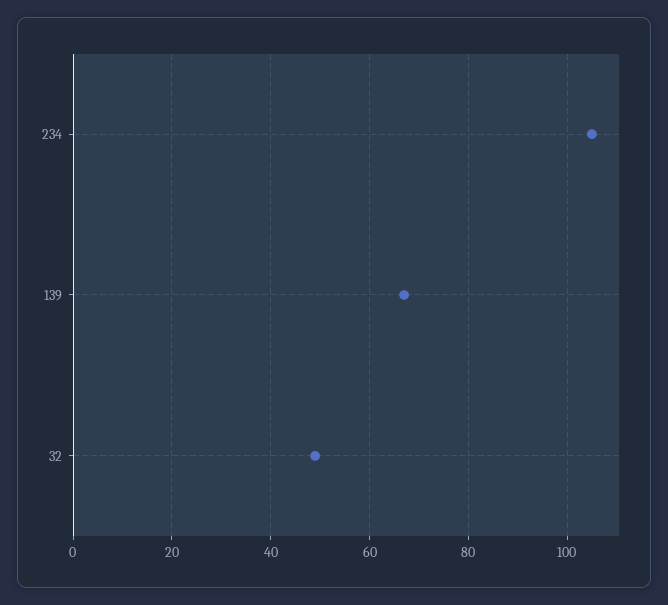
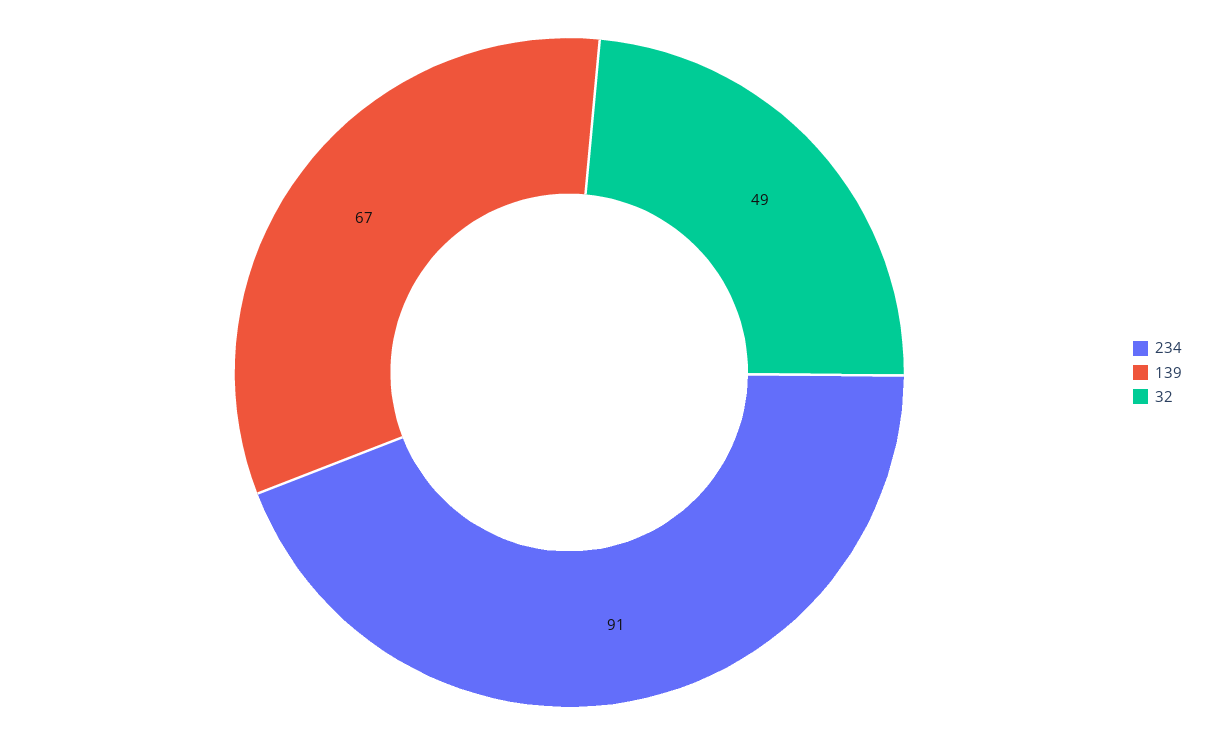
234: 105 -> 91

